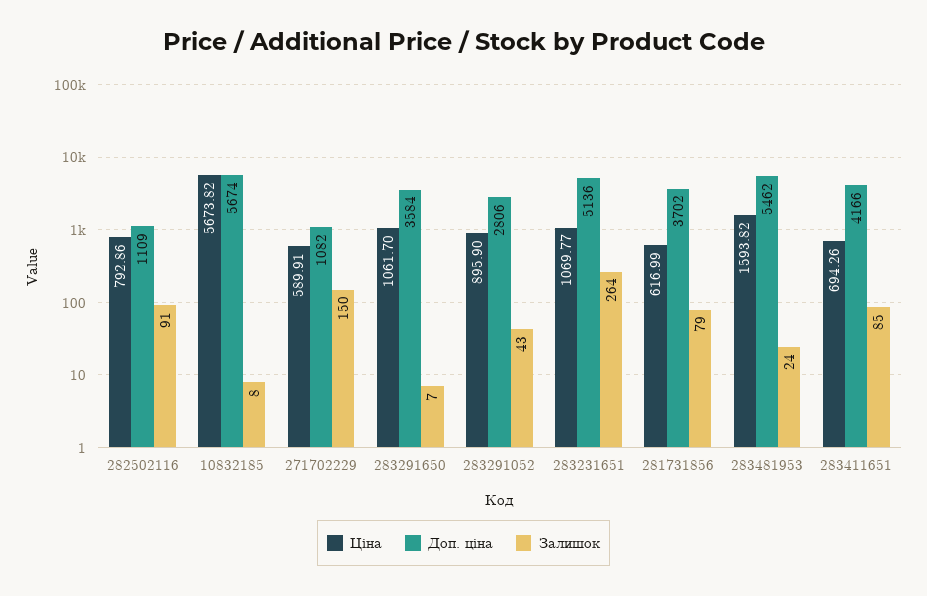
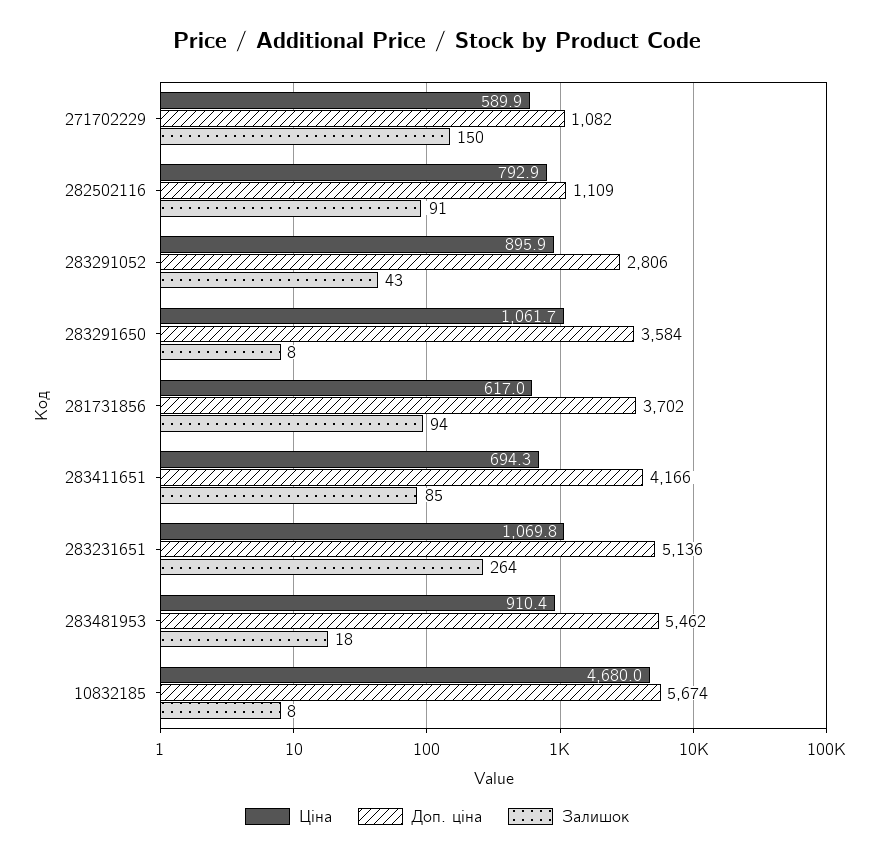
Ціна, 10832185: 5673.82 -> 4680
Залишок, 283291650: 7 -> 8
Залишок, 281731856: 79 -> 94
Ціна, 283481953: 1593.82 -> 910.4
Залишок, 283481953: 24 -> 18

